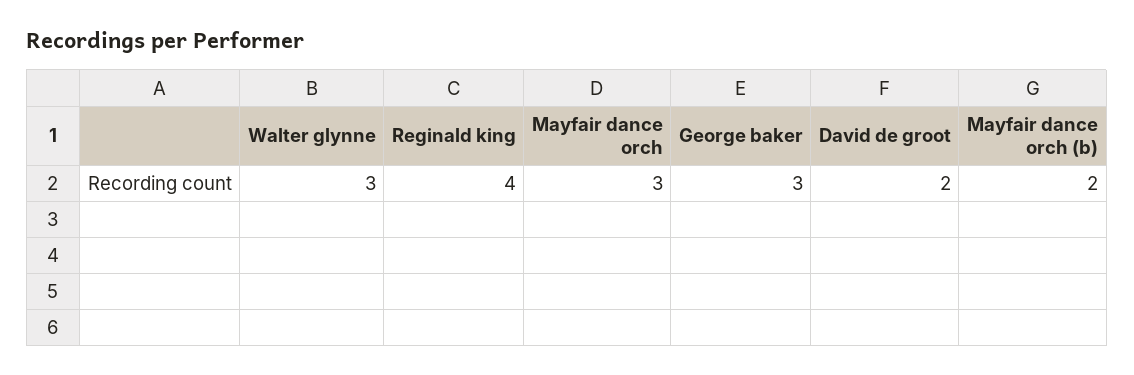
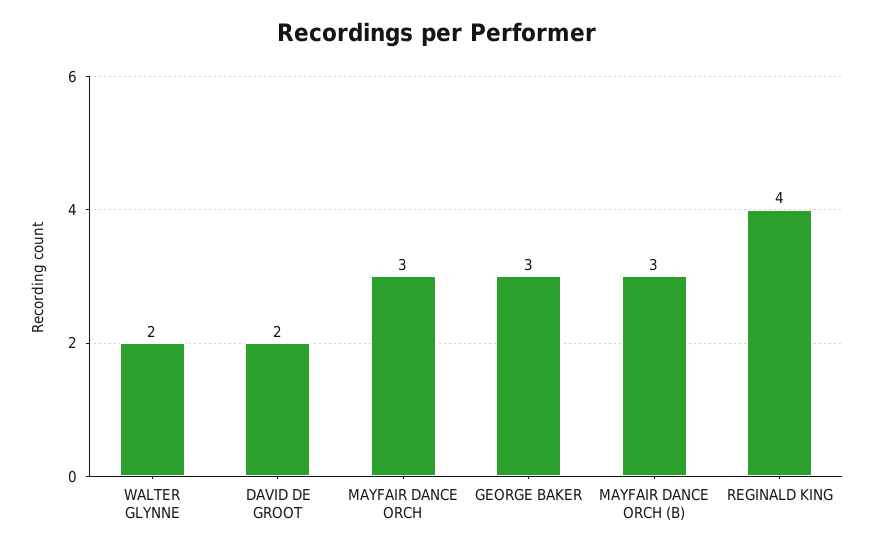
Walter glynne: 3 -> 2
Mayfair dance orch (b): 2 -> 3

